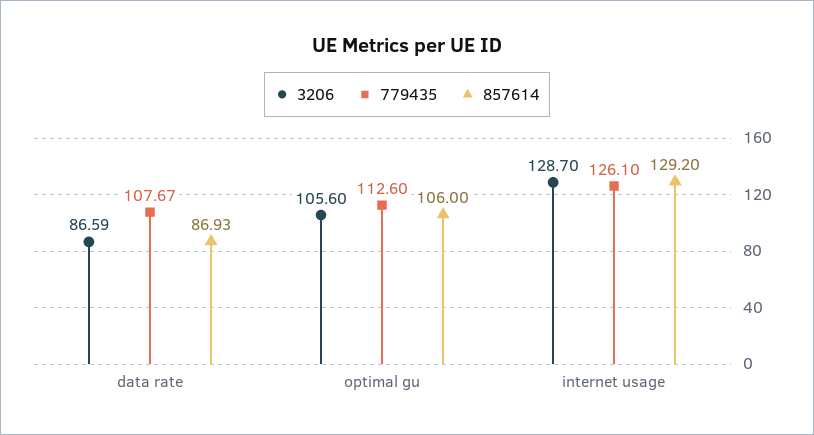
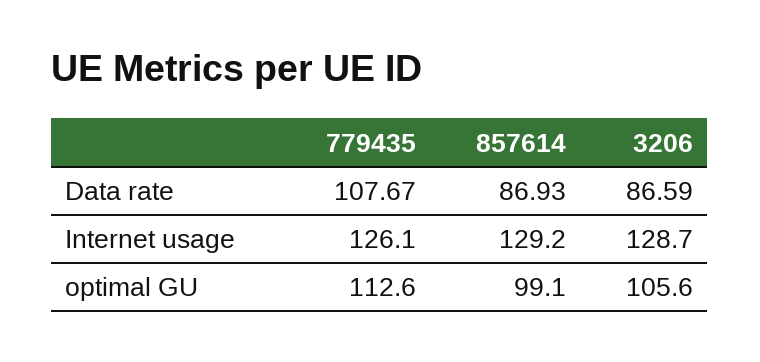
857614, optimal gu: 106 -> 99.1

